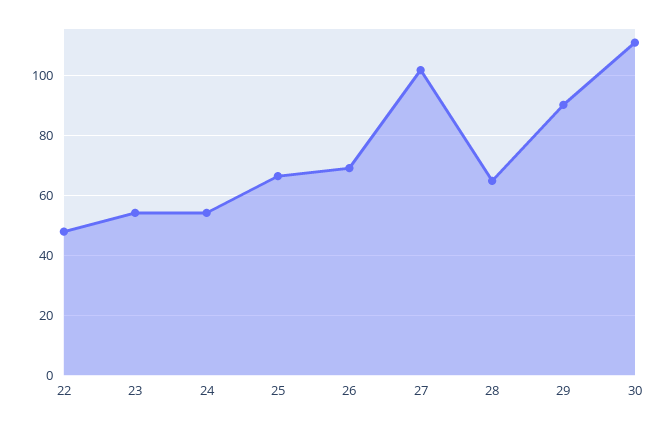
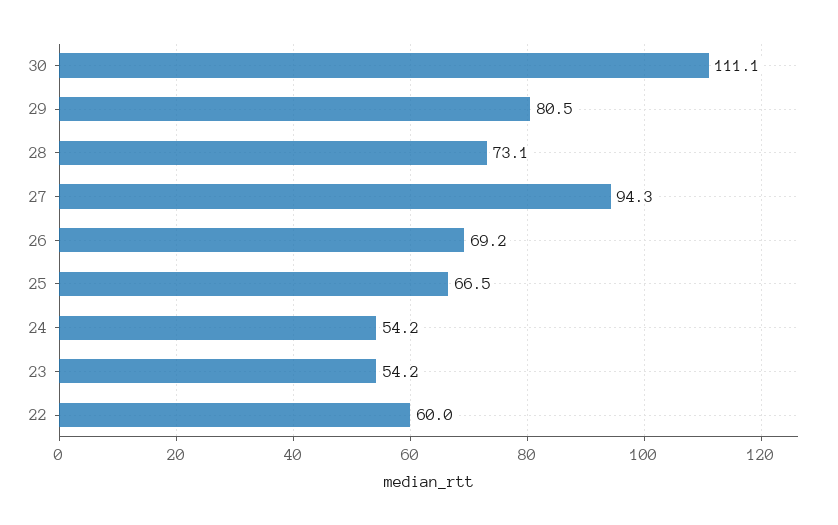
22: 47.5 -> 60
27: 102.5 -> 94.3
28: 65 -> 73.1
29: 90 -> 80.5

